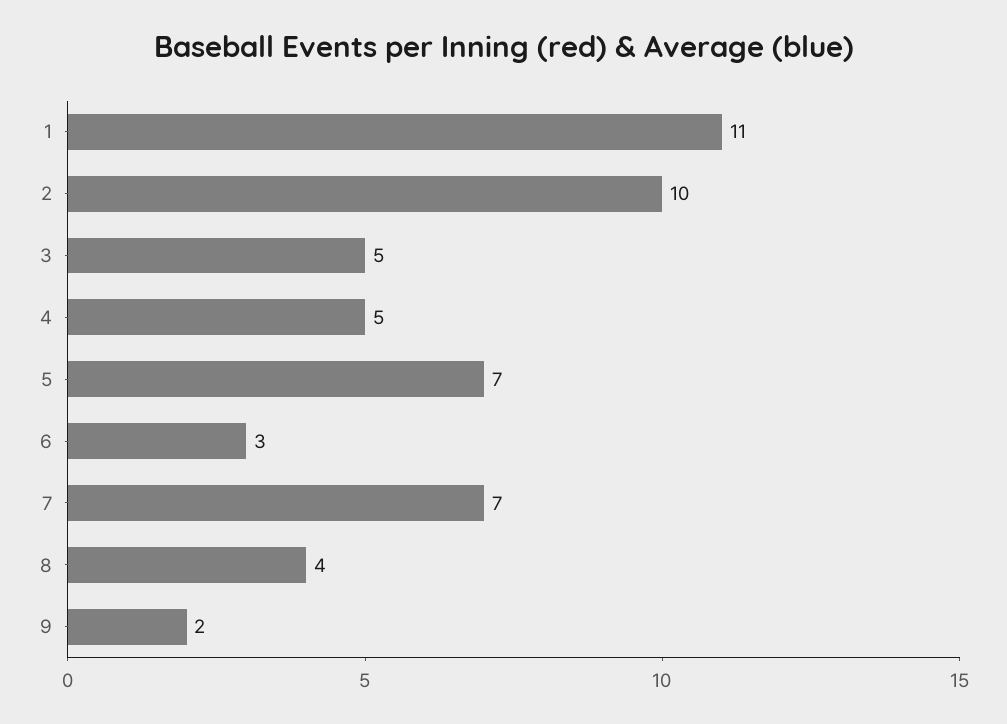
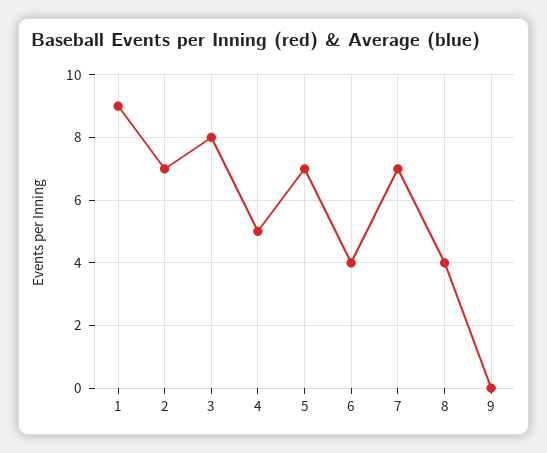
1: 11 -> 9
2: 10 -> 7
3: 5 -> 8
6: 3 -> 4
9: 2 -> 0

